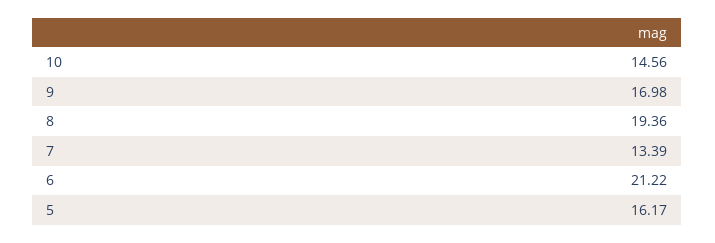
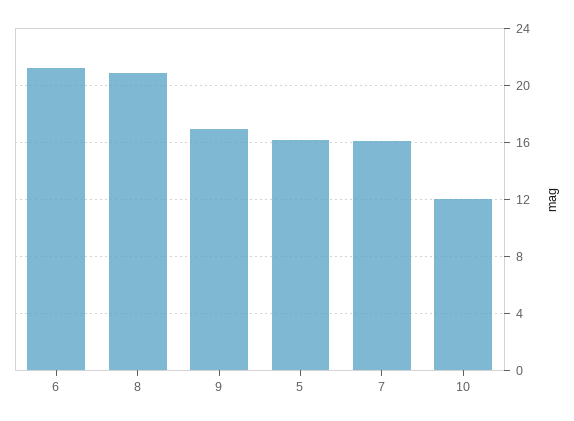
10: 14.56 -> 12
8: 19.36 -> 21
7: 13.39 -> 16

